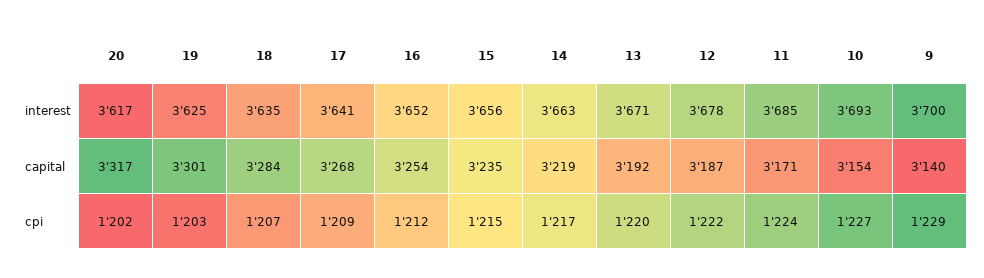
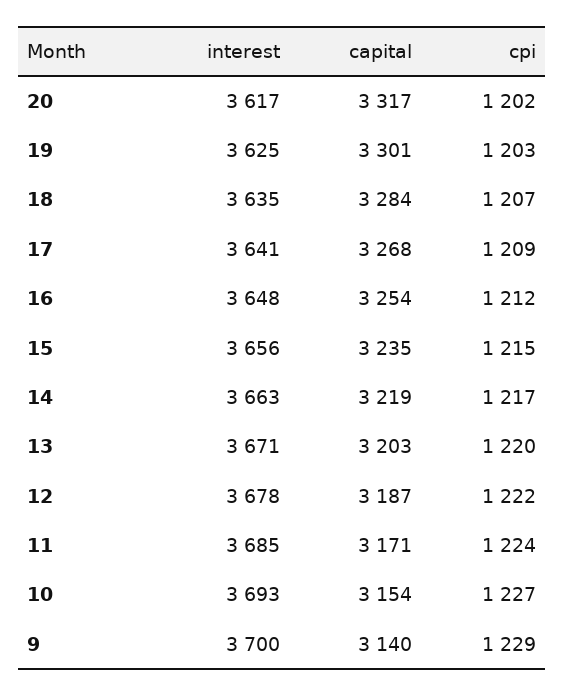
16, interest: 3652 -> 3648
13, capital: 3192 -> 3203

